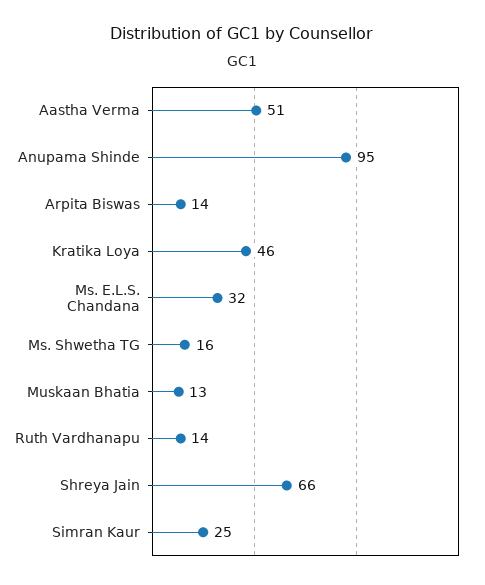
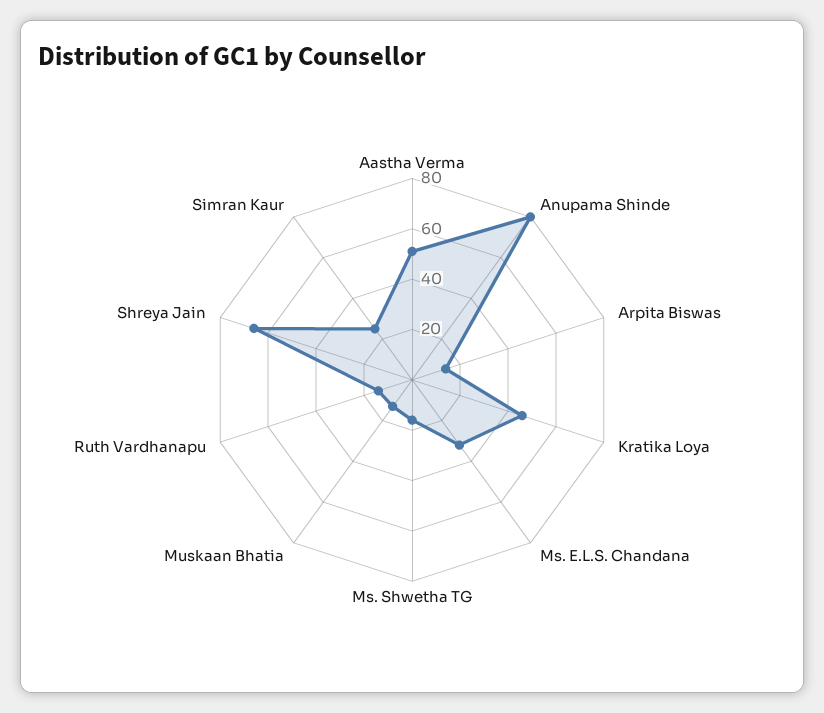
Anupama Shinde: 95 -> 80

